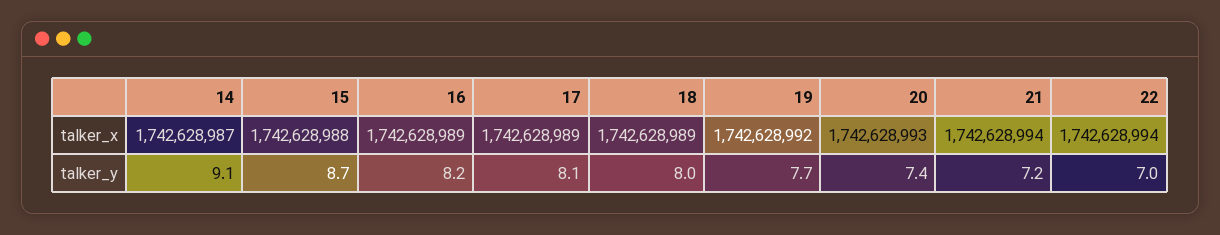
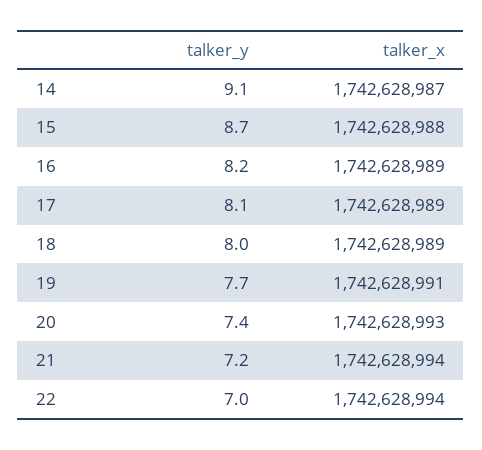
19, talker_x: 1742628992 -> 1742628991

